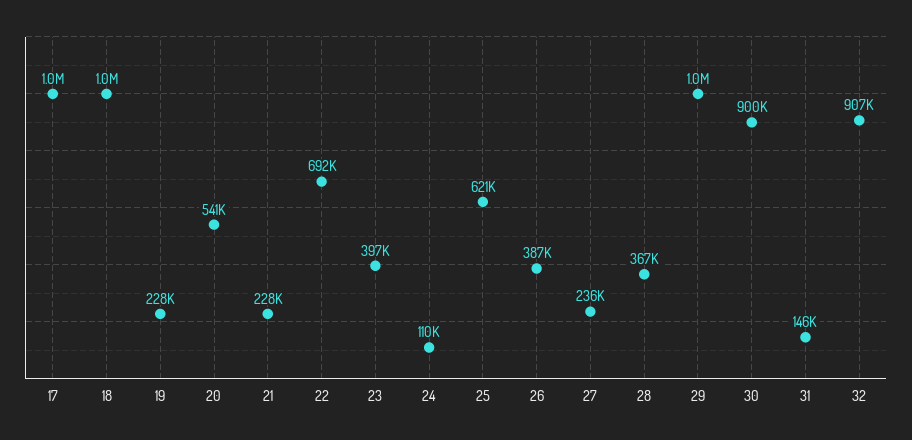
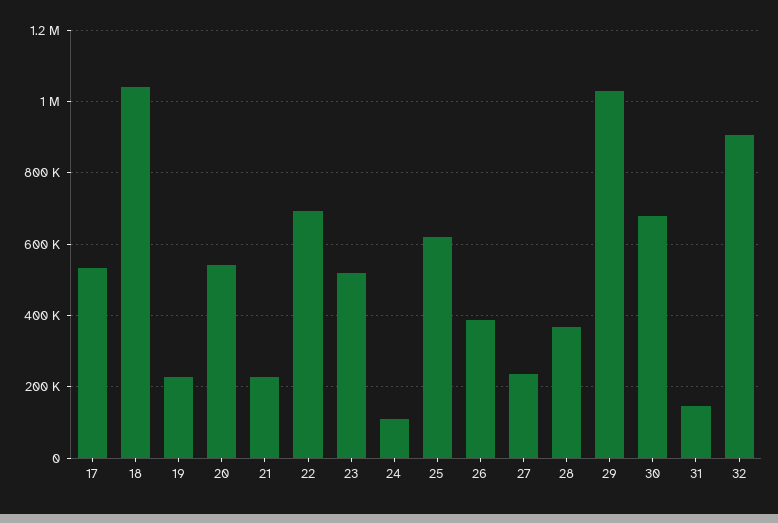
17: 1000000 -> 540000
23: 397000 -> 520000
30: 900000 -> 680000

